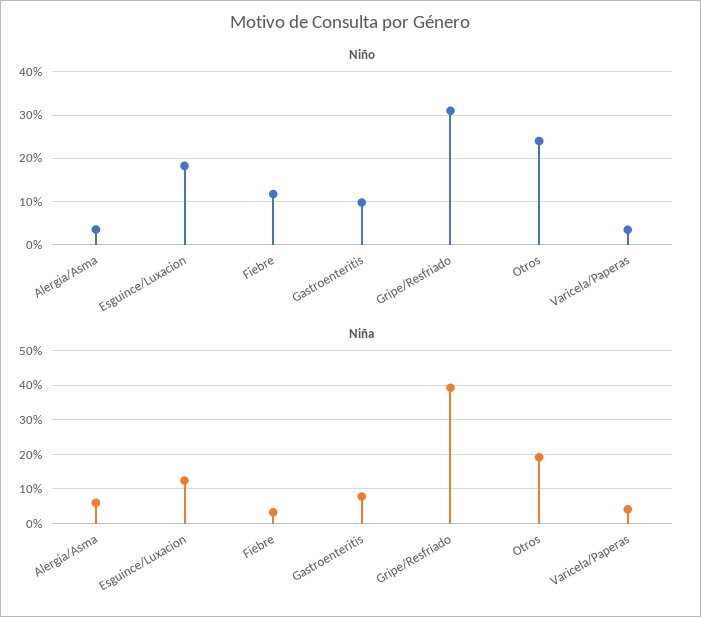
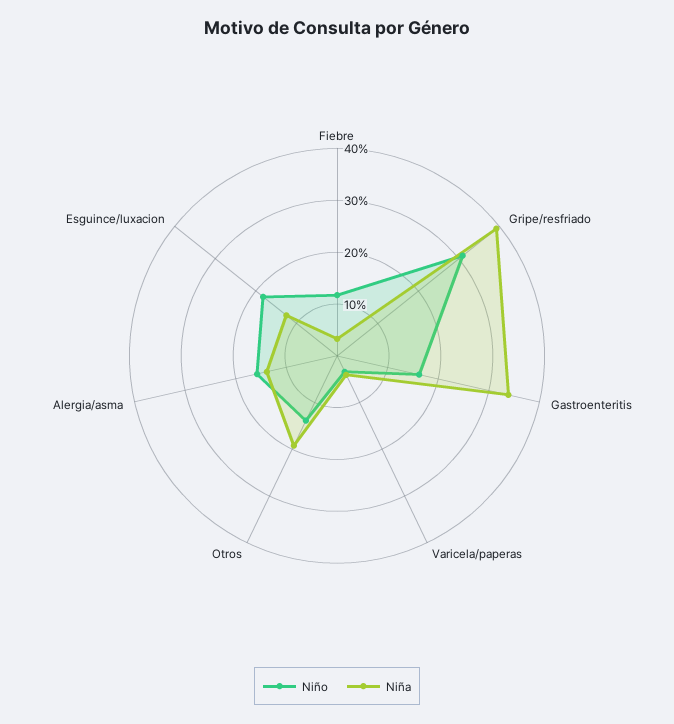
Niño, Alergia/Asma: 4 -> 16
Niño, Gastroenteritis: 10 -> 16
Niño, Otros: 24 -> 14
Niña, Alergia/Asma: 6 -> 14
Niña, Gastroenteritis: 8 -> 34

